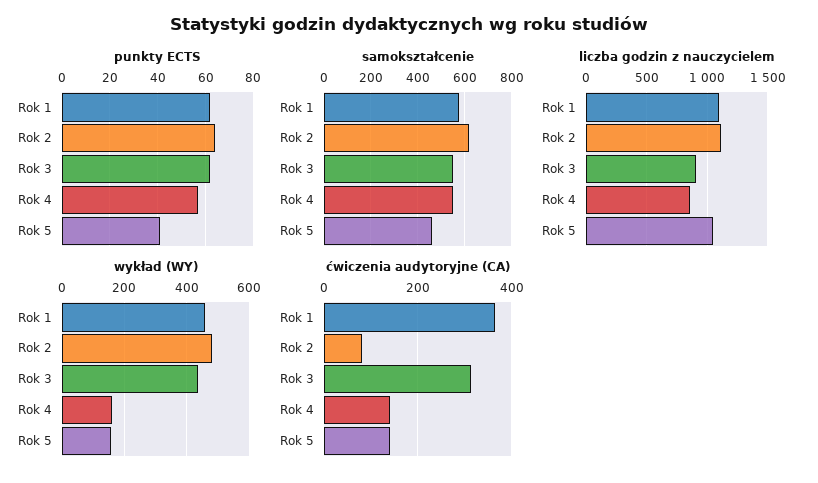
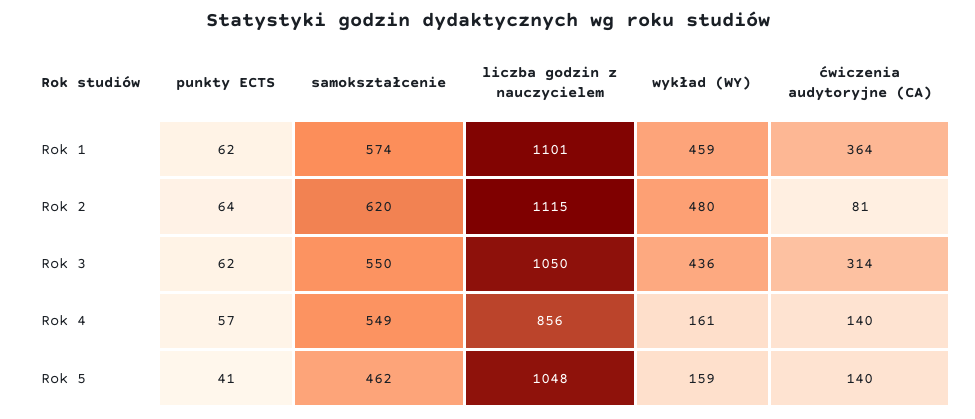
liczba godzin z nauczycielem, Rok 3: 900 -> 1050

